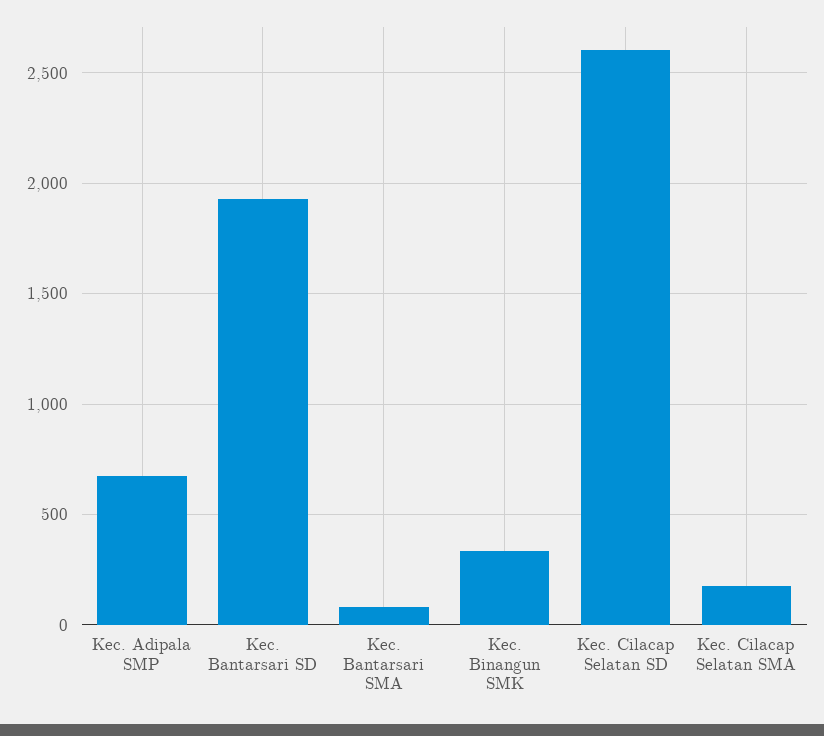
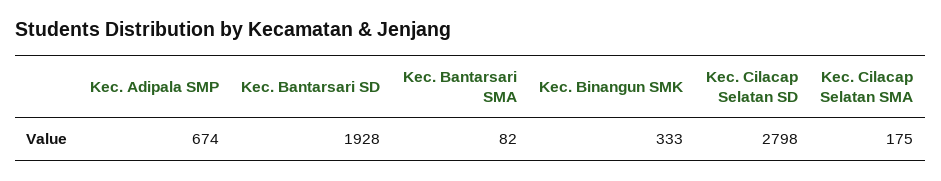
Kec. Cilacap Selatan SD: 2600 -> 2798

